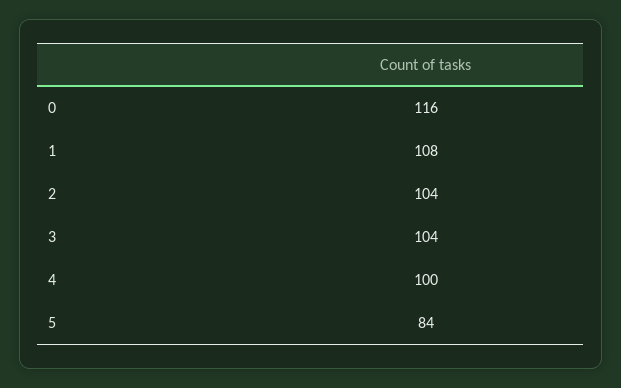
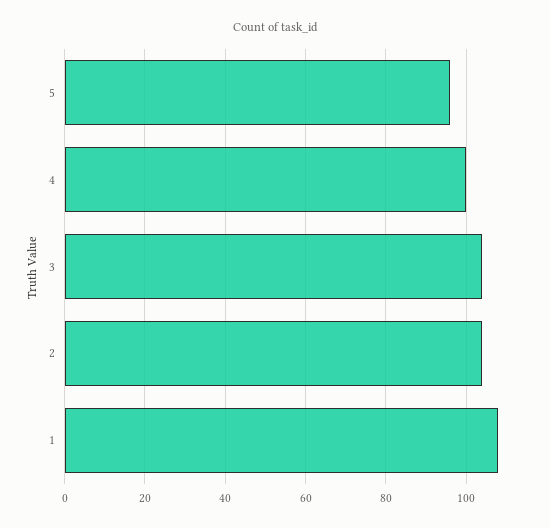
0: 116 -> none
5: 84 -> 95

